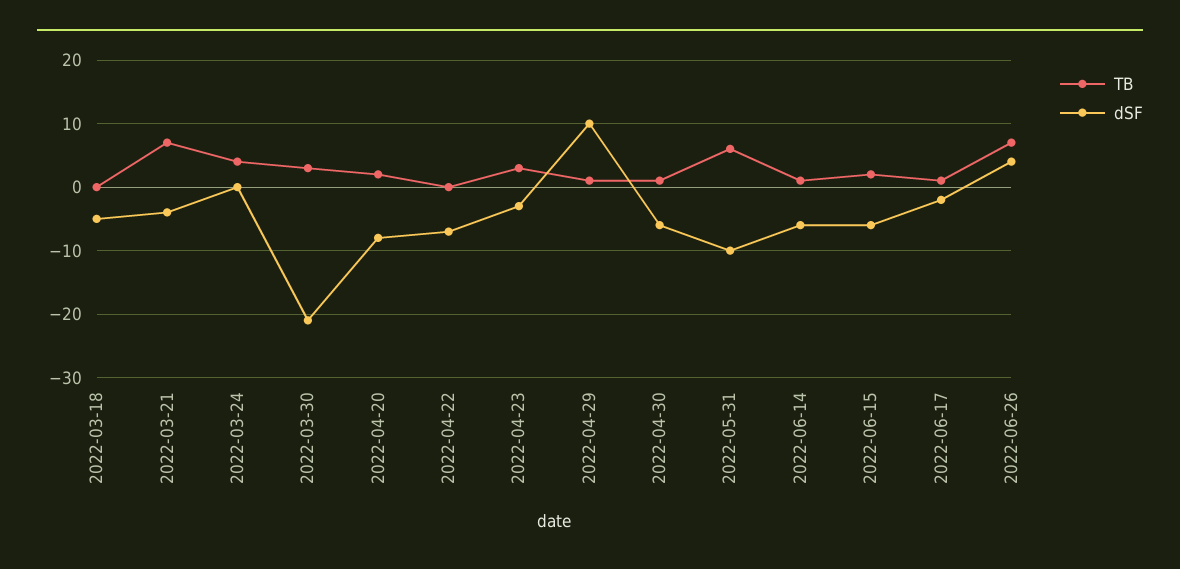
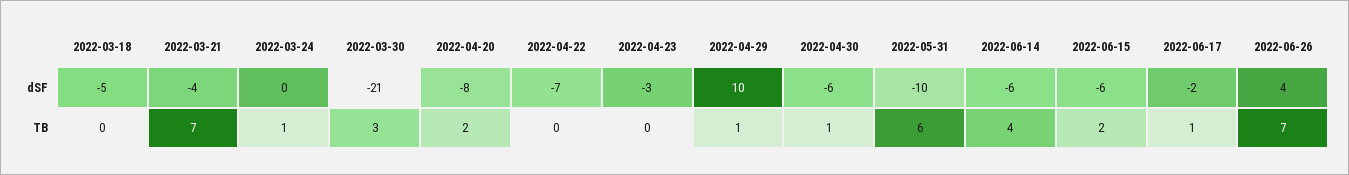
TB, 2022-03-24: 4 -> 1
TB, 2022-04-23: 3 -> 0
TB, 2022-06-14: 1 -> 4

